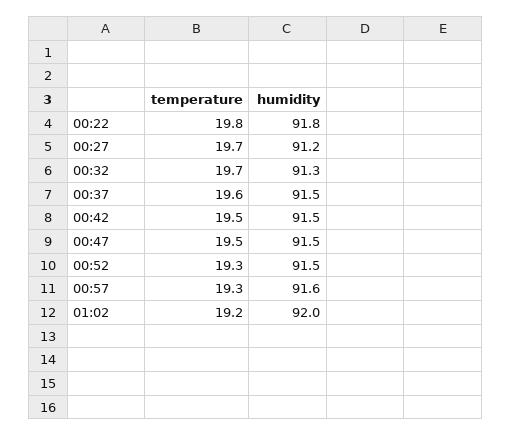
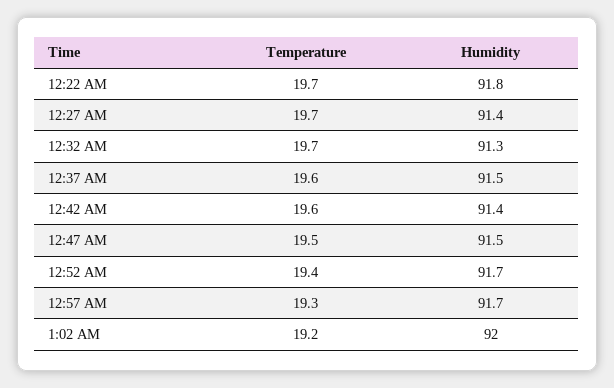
temperature, 00:22: 19.8 -> 19.7
humidity, 00:27: 91.2 -> 91.4
temperature, 00:42: 19.5 -> 19.6
humidity, 00:42: 91.5 -> 91.4
temperature, 00:52: 19.3 -> 19.4
humidity, 00:52: 91.5 -> 91.7
humidity, 00:57: 91.6 -> 91.7

